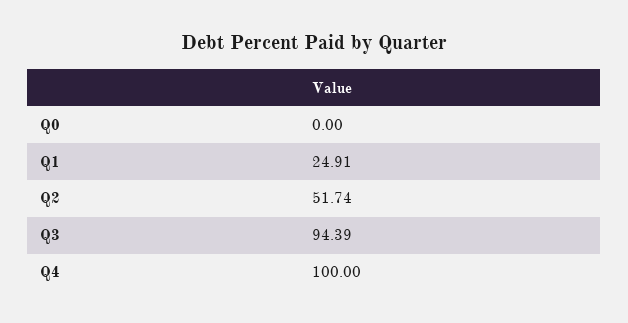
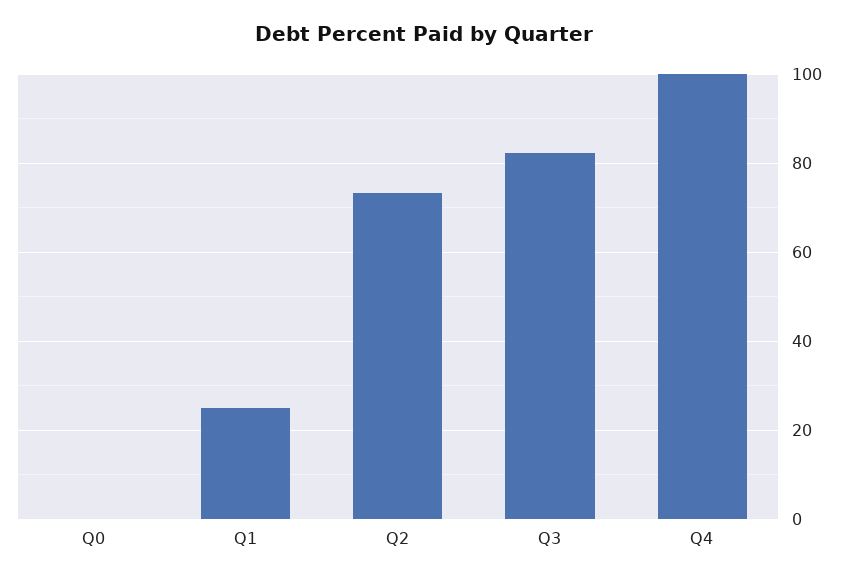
Q2: 51.74 -> 74
Q3: 94.39 -> 82

